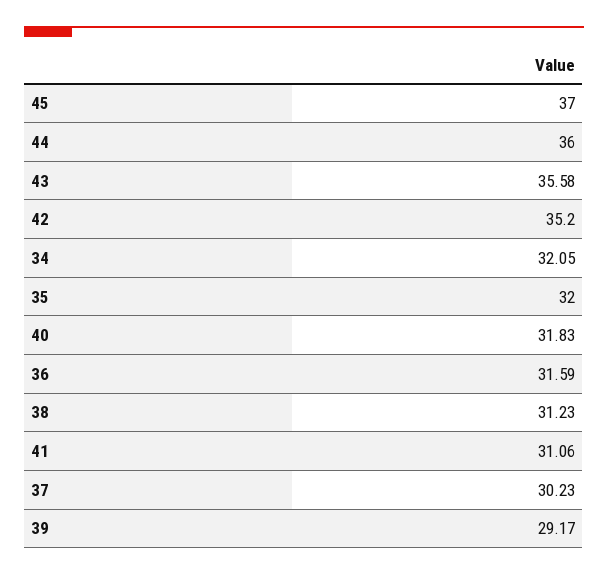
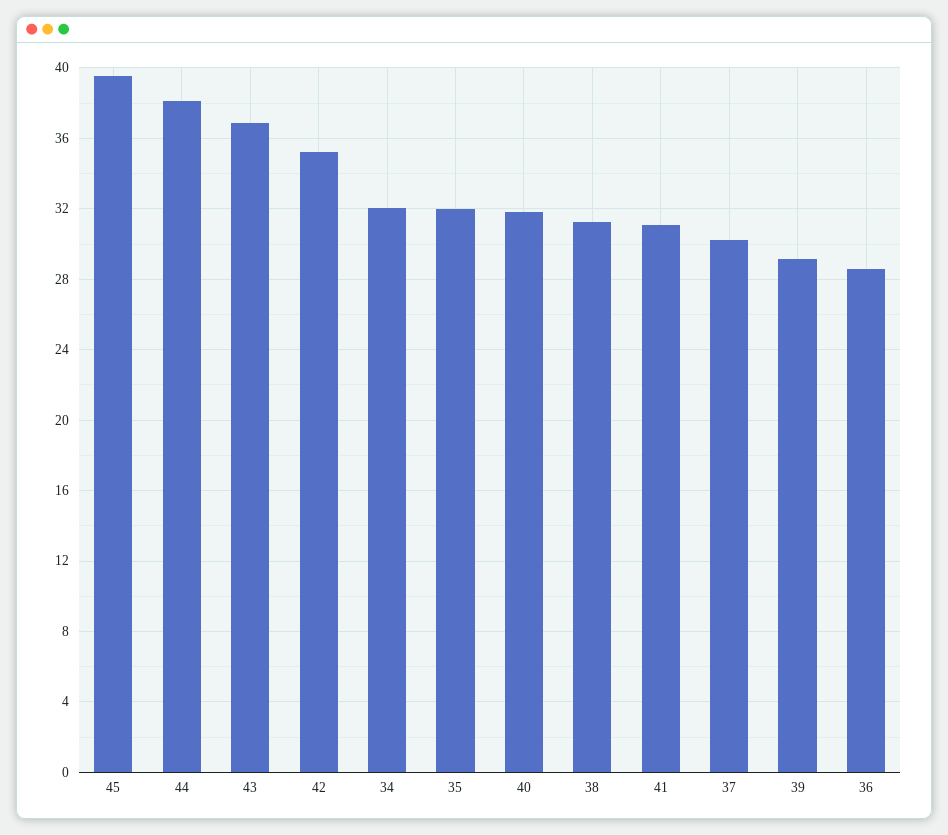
45: 37 -> 39.5
44: 36 -> 38
43: 35.58 -> 37
36: 31.59 -> 28.5

